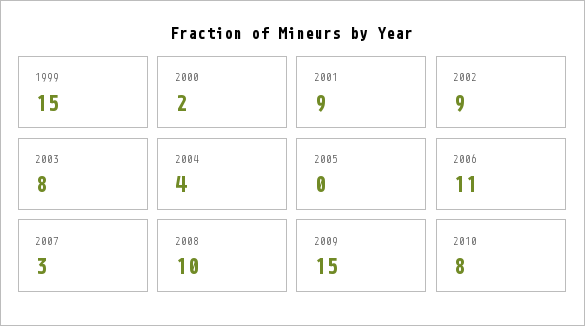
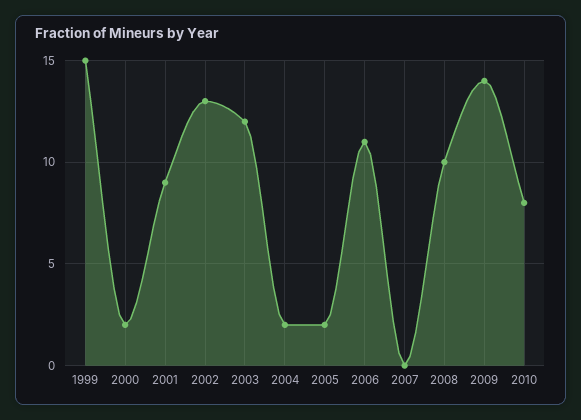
2002: 9 -> 13
2003: 8 -> 12
2004: 4 -> 2
2005: 0 -> 2
2007: 3 -> 0
2009: 15 -> 14

